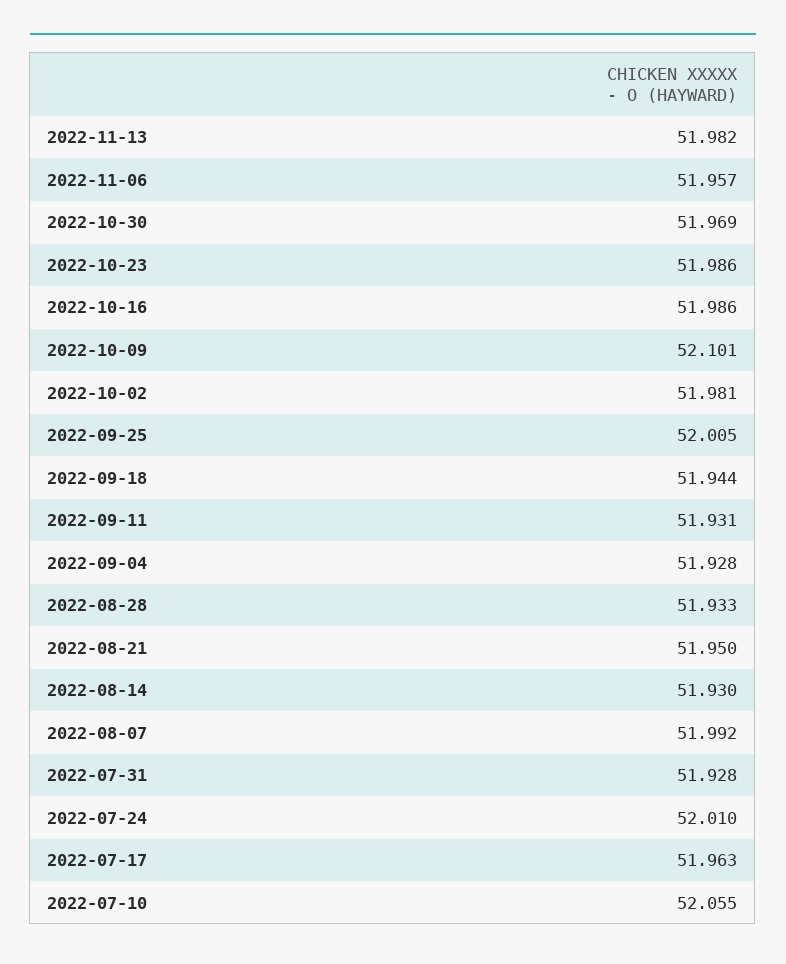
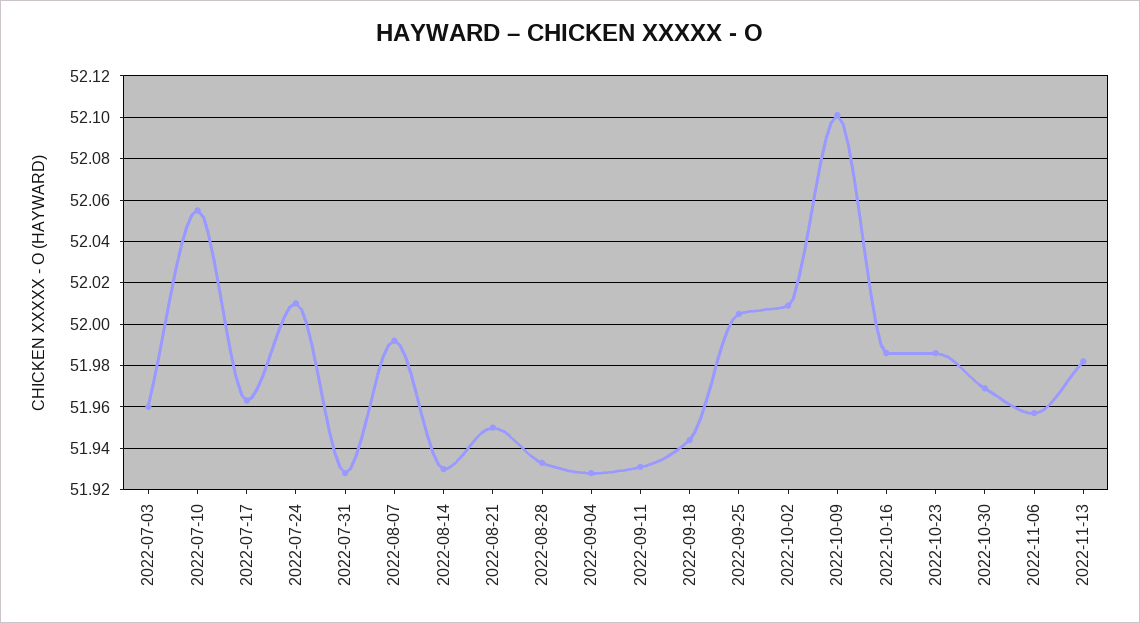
2022-10-02: 51.981 -> 52.01
2022-07-03: none -> 51.96

